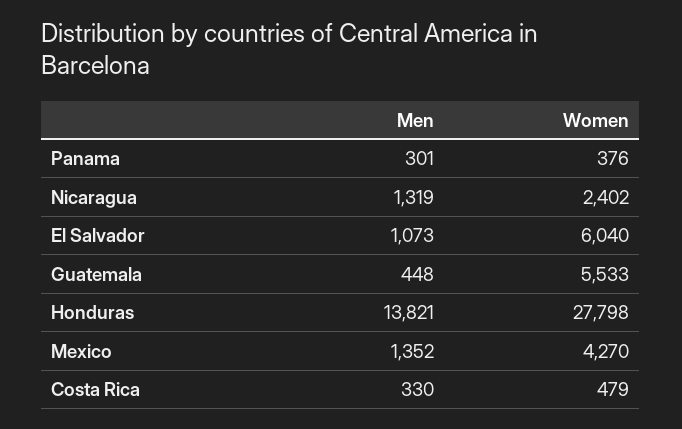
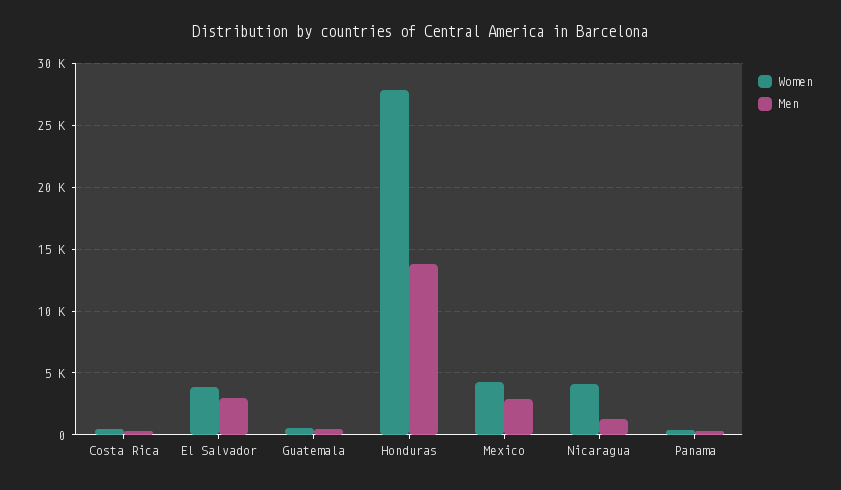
Women, Nicaragua: 2402 -> 4000
Men, El Salvador: 1073 -> 3000
Women, El Salvador: 6040 -> 4000
Women, Guatemala: 5533 -> 500
Men, Mexico: 1352 -> 3000

